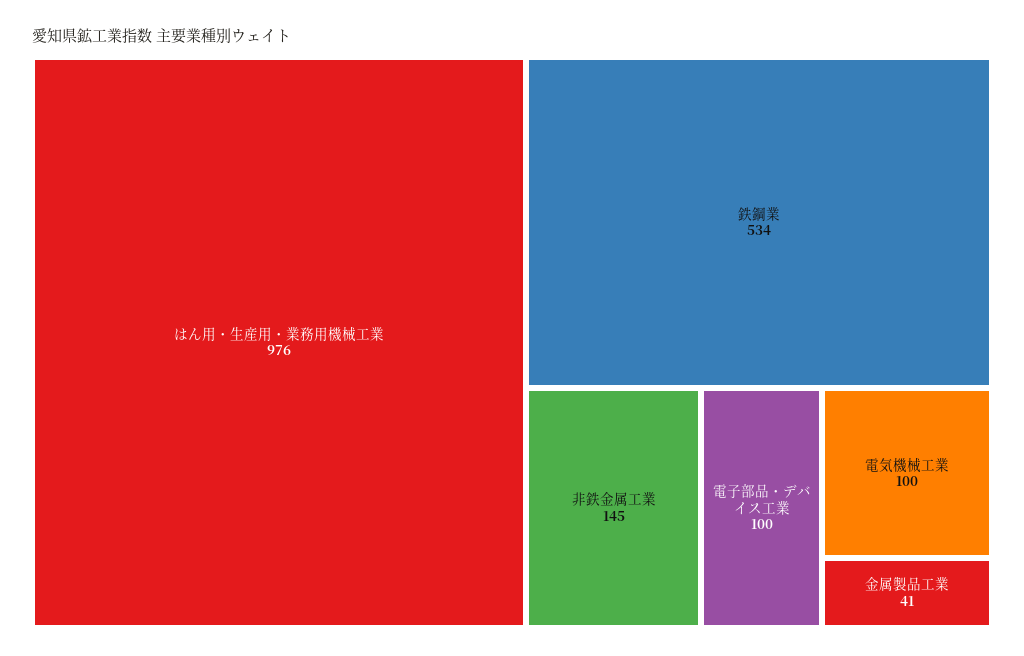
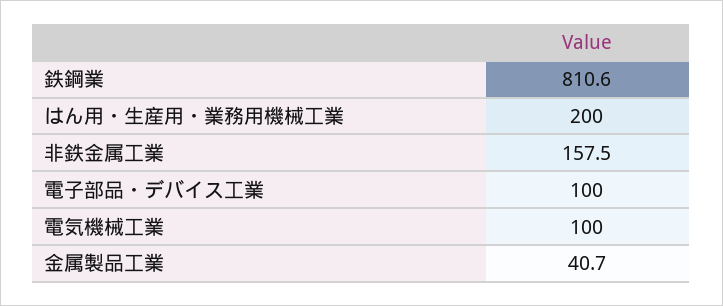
はん用・生産用・業務用機械工業: 976 -> 200
鉄鋼業: 534 -> 810.6
非鉄金属工業: 145 -> 157.5

